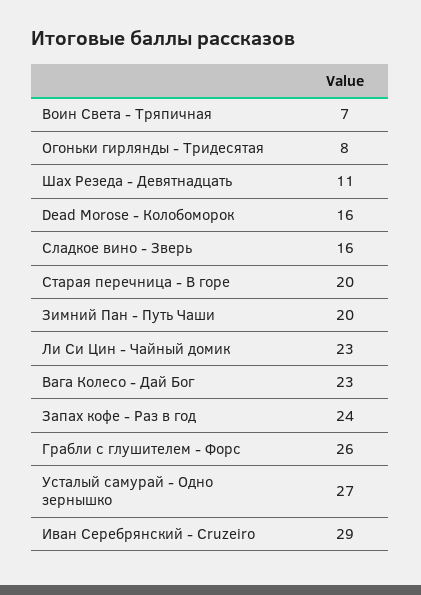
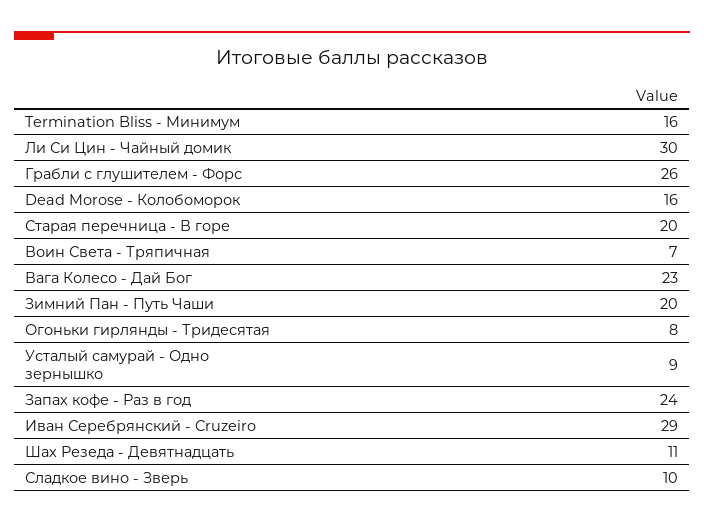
Сладкое вино - Зверь: 16 -> 10
Ли Си Цин - Чайный домик: 23 -> 30
Усталый самурай - Одно зернышко: 27 -> 9
Termination Bliss - Минимум: none -> 16

